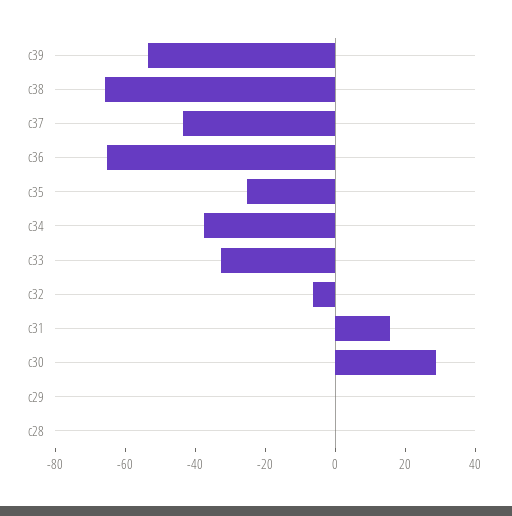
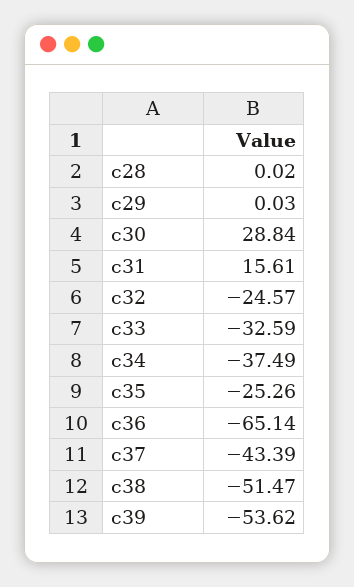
c38: -65 -> -51.47
c32: -5 -> -24.57

